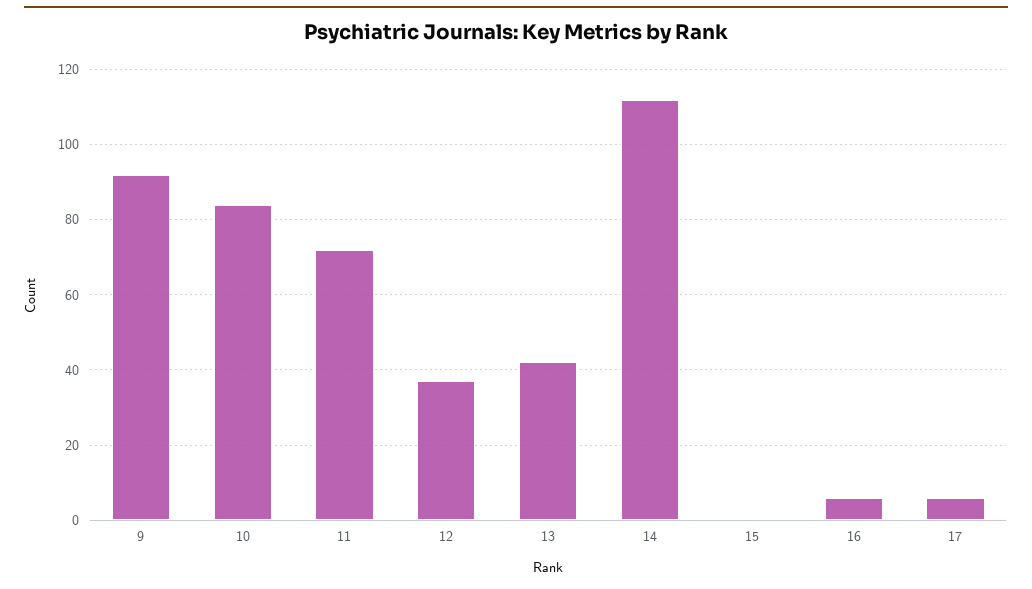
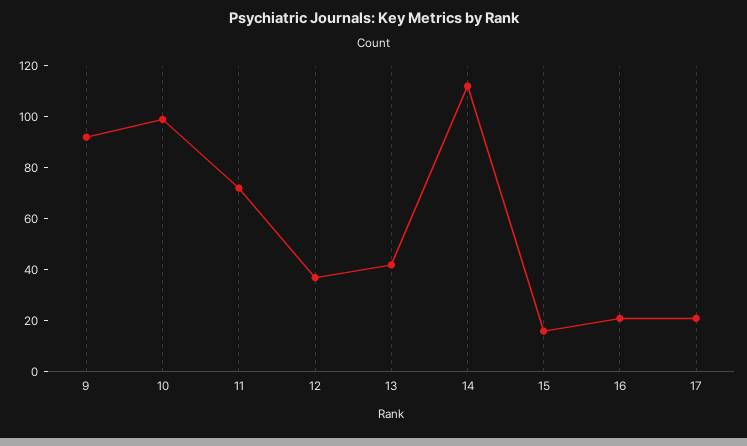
10: 85 -> 100
15: 0 -> 15
16: 5 -> 20
17: 5 -> 20

